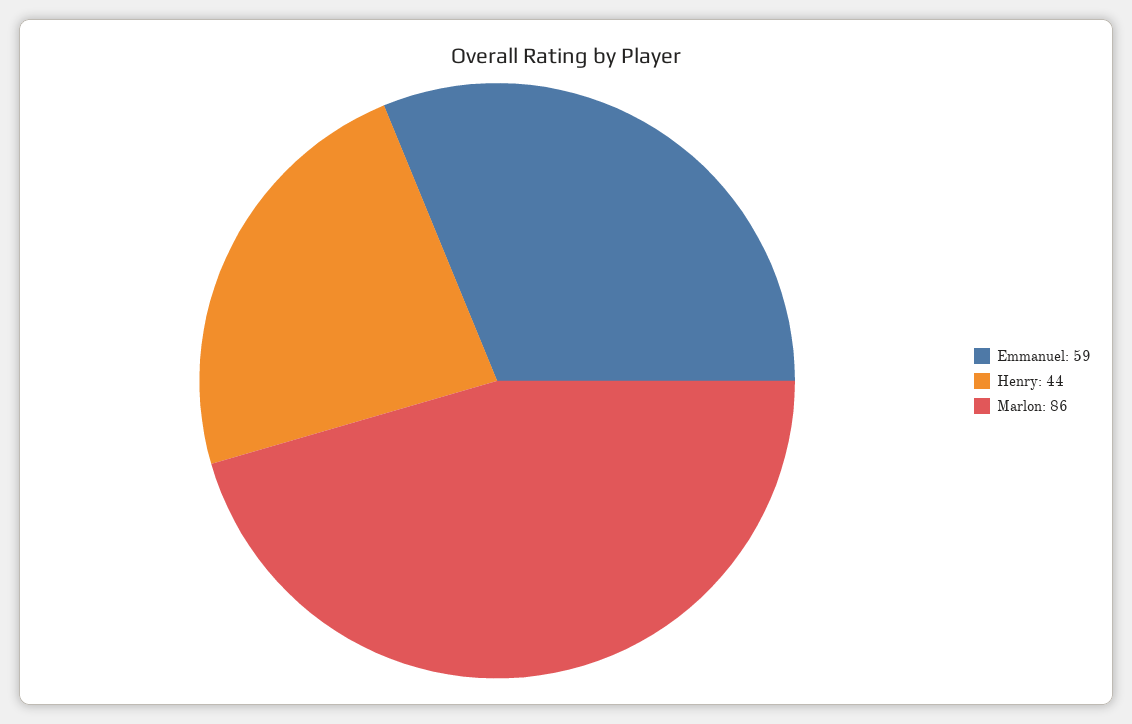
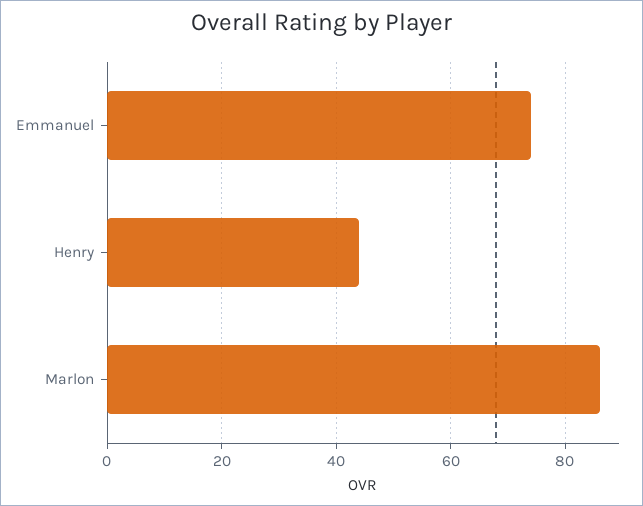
Emmanuel: 59 -> 75

